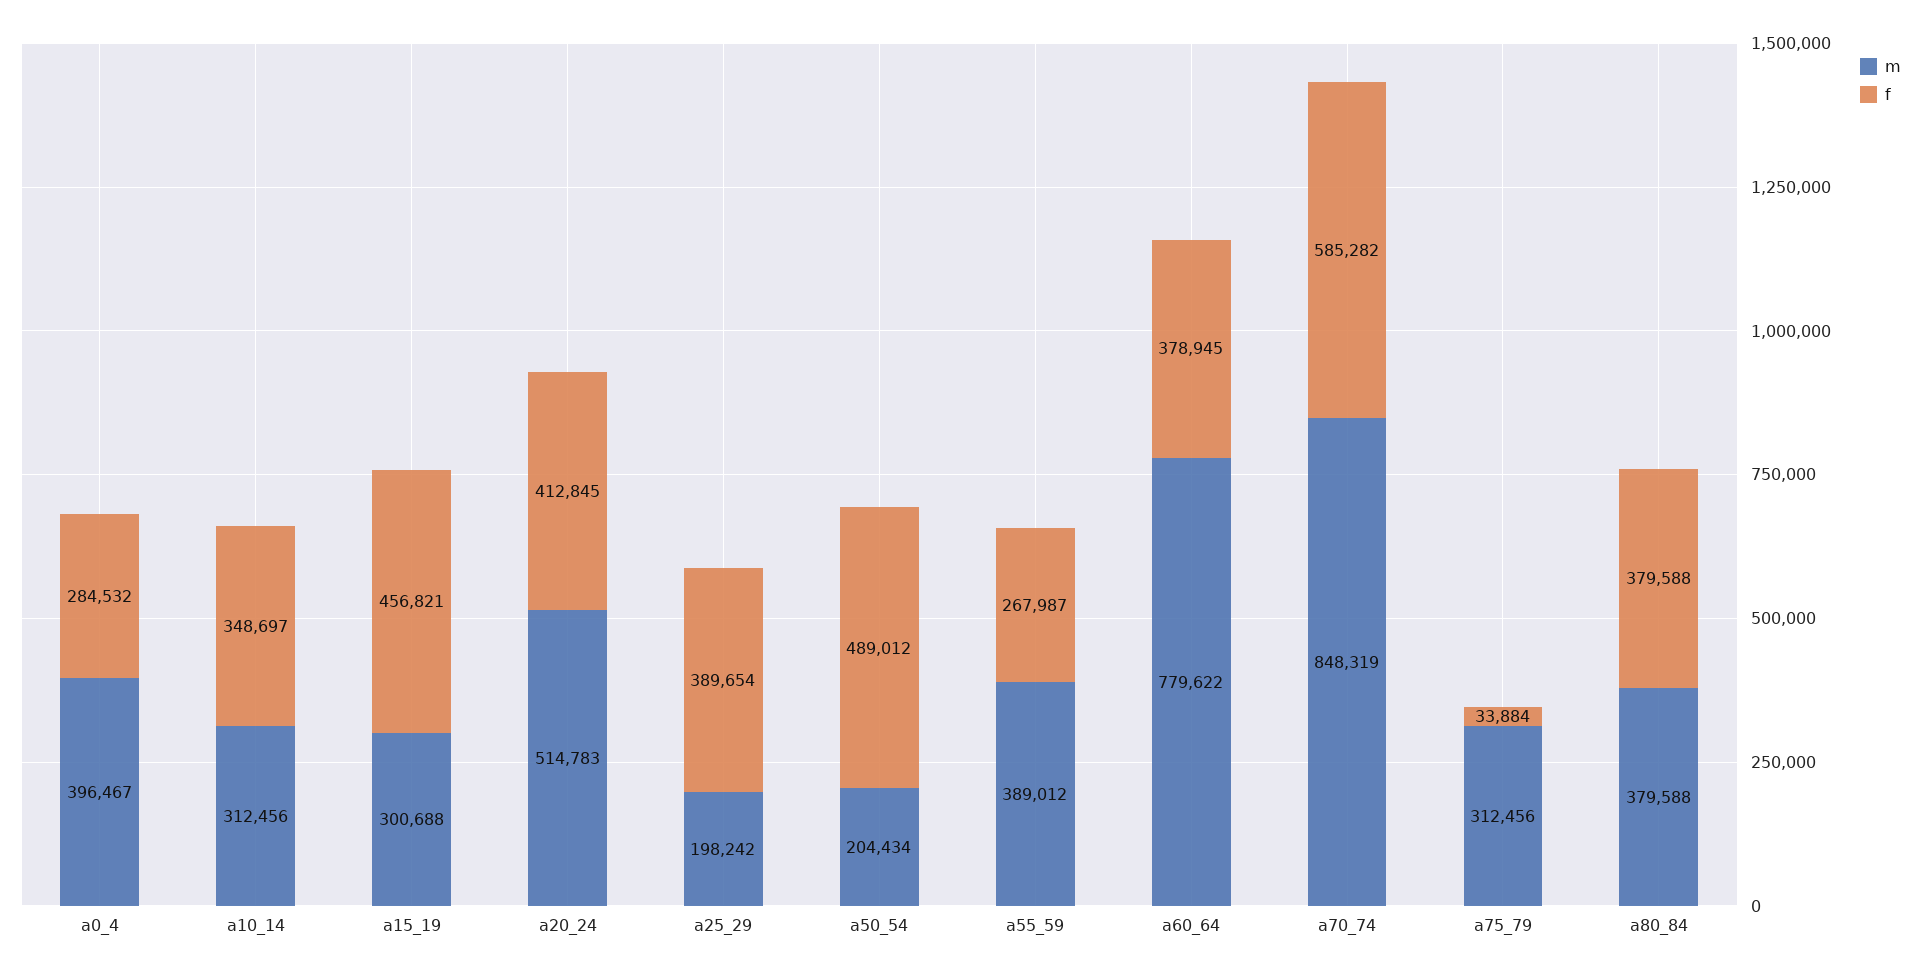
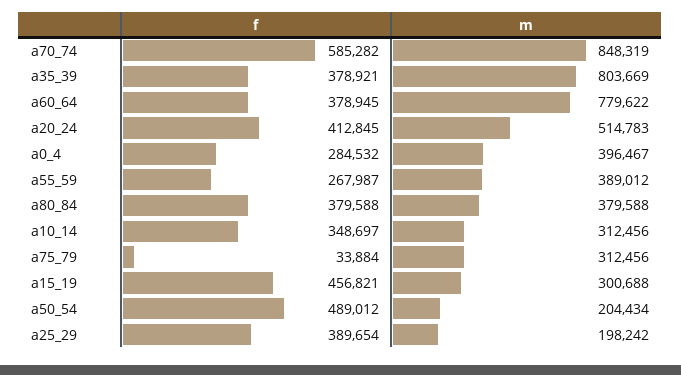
f, a35_39: none -> 378921
m, a35_39: none -> 803669

